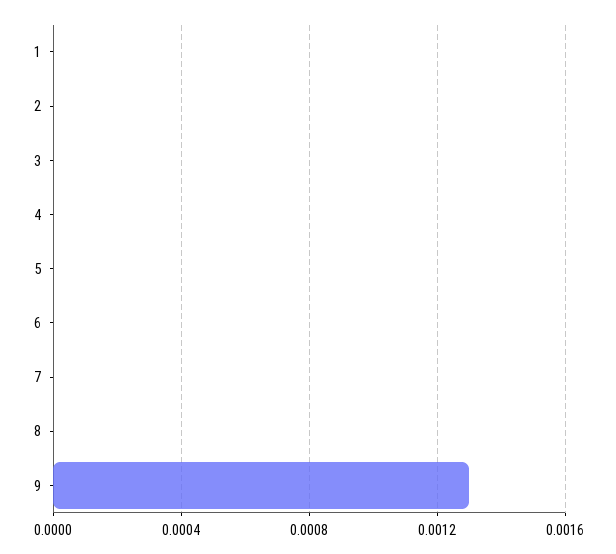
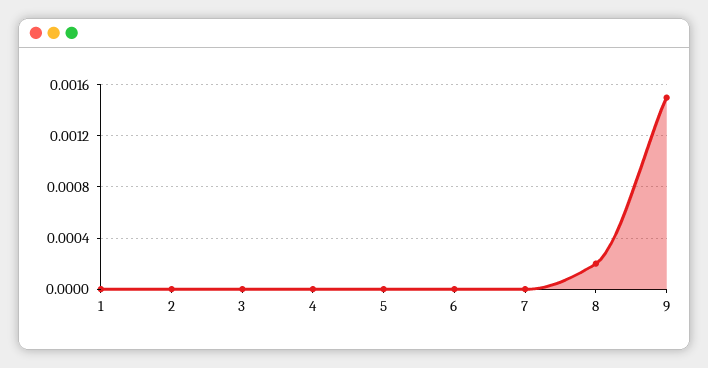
8: 0 -> 0.0002
9: 0.0013 -> 0.0015

